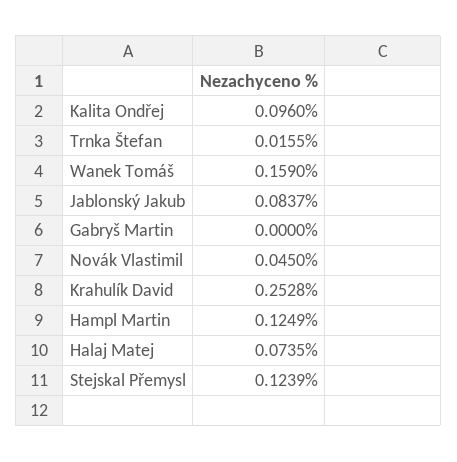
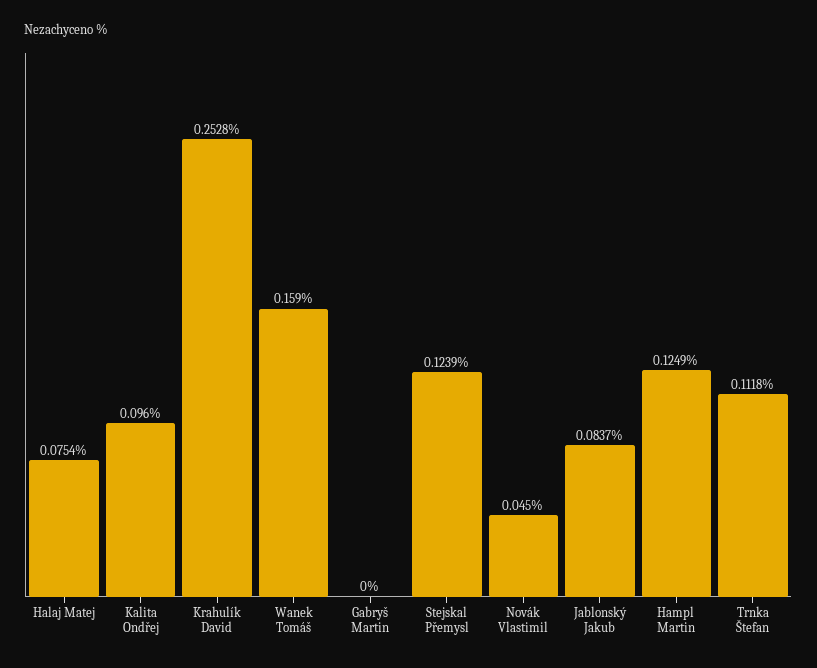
Trnka Štefan: 0.0155 -> 0.1118
Halaj Matej: 0.0735 -> 0.0754

